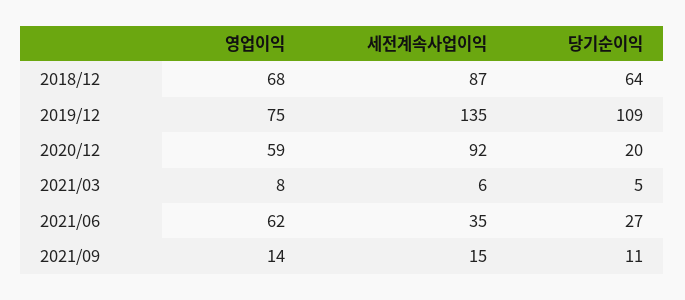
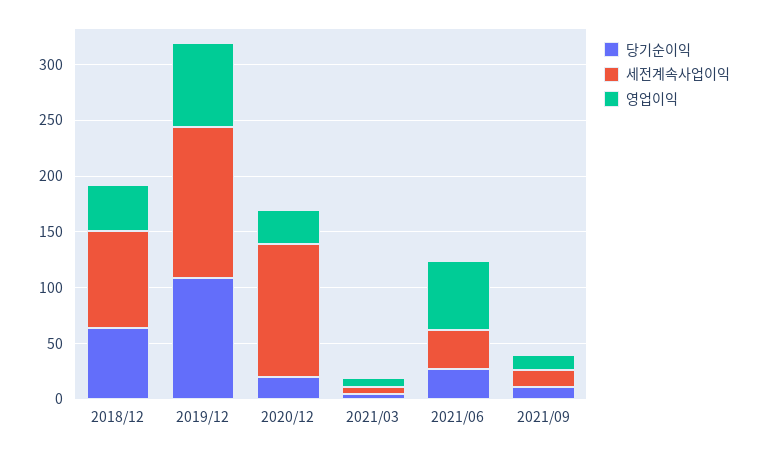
영업이익, 2018/12: 68 -> 40
영업이익, 2020/12: 59 -> 30
세전계속사업이익, 2020/12: 92 -> 120

